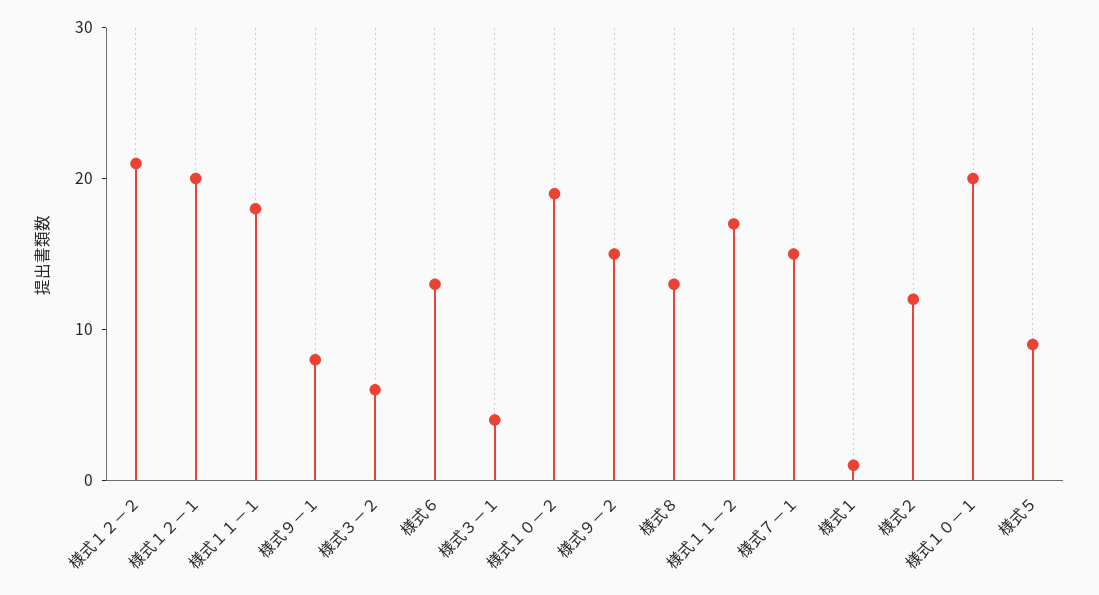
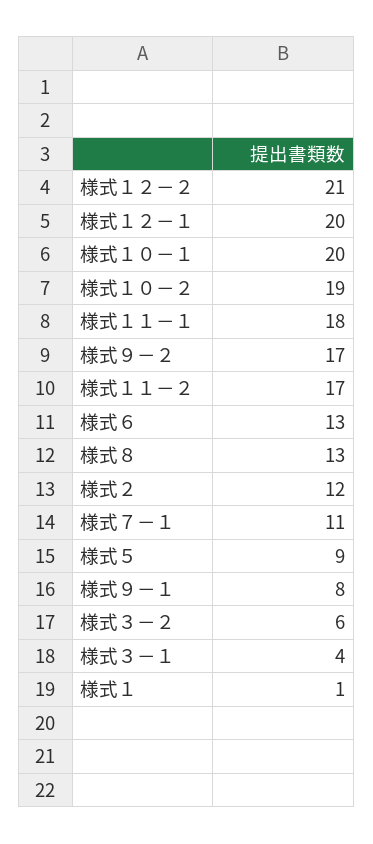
様式９－２: 15 -> 17
様式７－１: 15 -> 11

